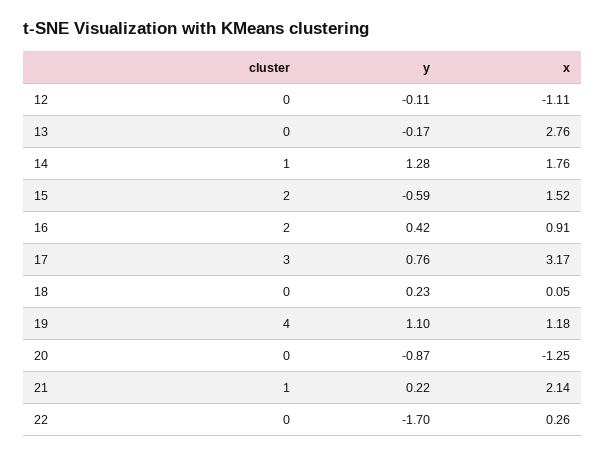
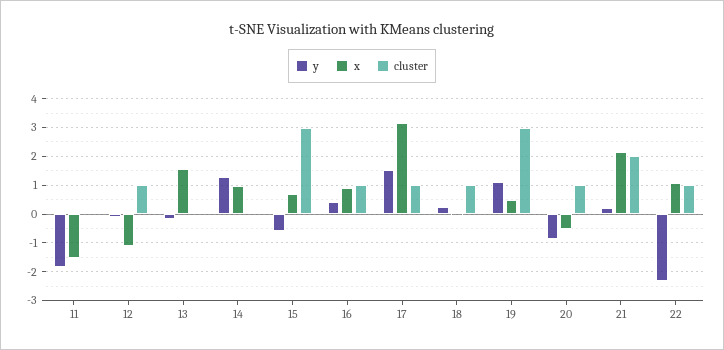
cluster, 12: 0 -> 1
x, 13: 2.76 -> 1.5
cluster, 14: 1 -> 0
x, 14: 1.76 -> 1
cluster, 15: 2 -> 3
x, 15: 1.52 -> 0.75
cluster, 16: 2 -> 1
cluster, 17: 3 -> 1
y, 17: 0.76 -> 1.5
cluster, 18: 0 -> 1
cluster, 19: 4 -> 3
x, 19: 1.18 -> 0.5
cluster, 20: 0 -> 1
x, 20: -1.25 -> -0.5
cluster, 21: 1 -> 2
cluster, 22: 0 -> 1
y, 22: -1.7 -> -2.25
x, 22: 0.26 -> 1
y, 11: none -> -1.75
x, 11: none -> -1.5
cluster, 11: none -> 0

